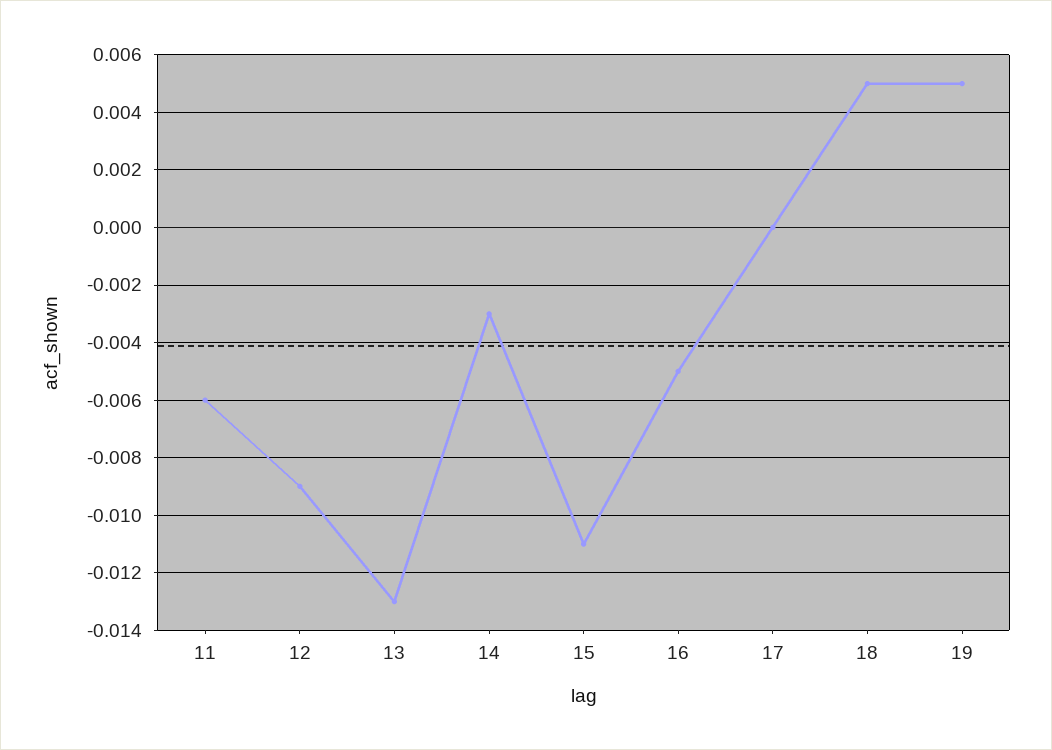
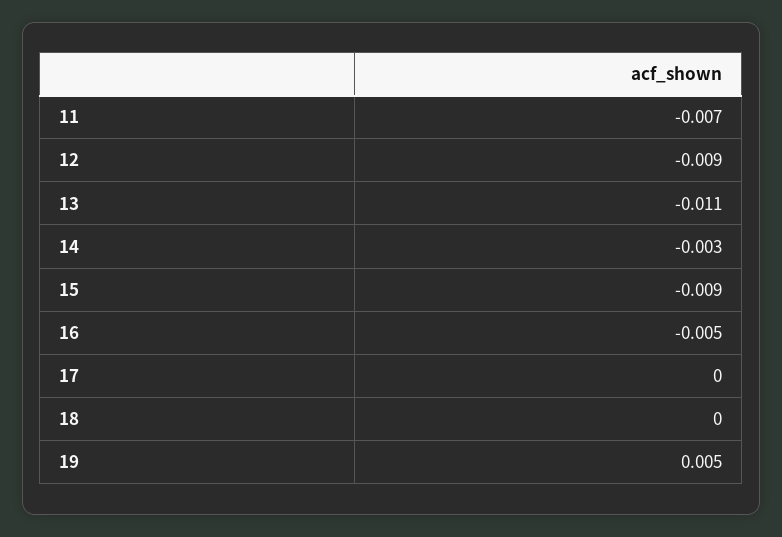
11: -0.006 -> -0.007
13: -0.013 -> -0.011
15: -0.011 -> -0.009
18: 0.005 -> 0

